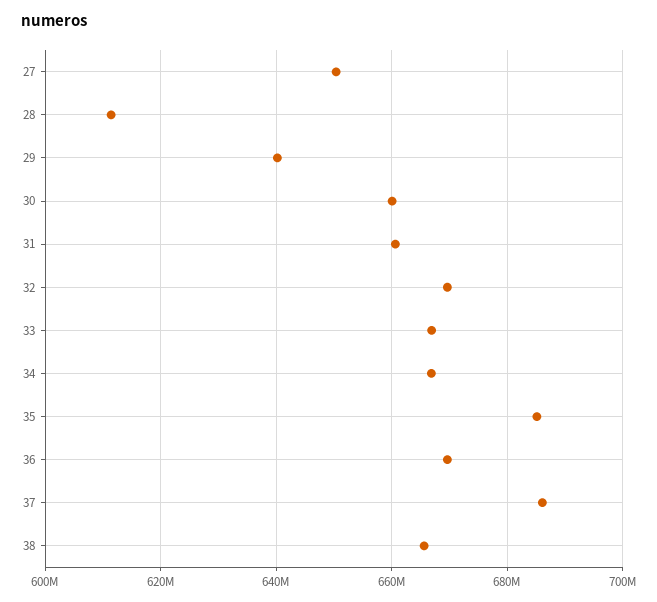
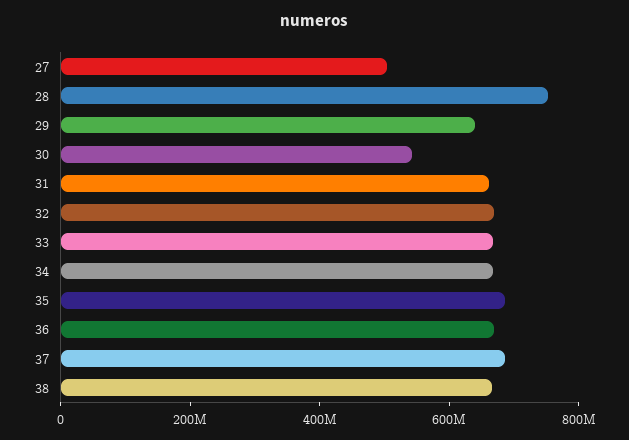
27: 650000000 -> 500000000
28: 612000000 -> 750000000
30: 660000000 -> 550000000

